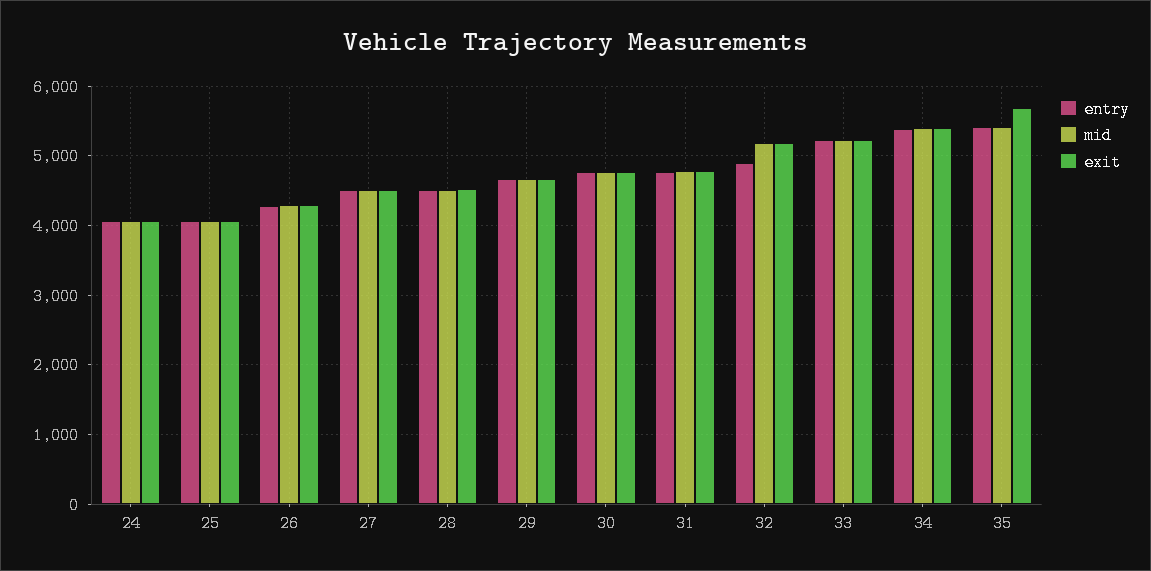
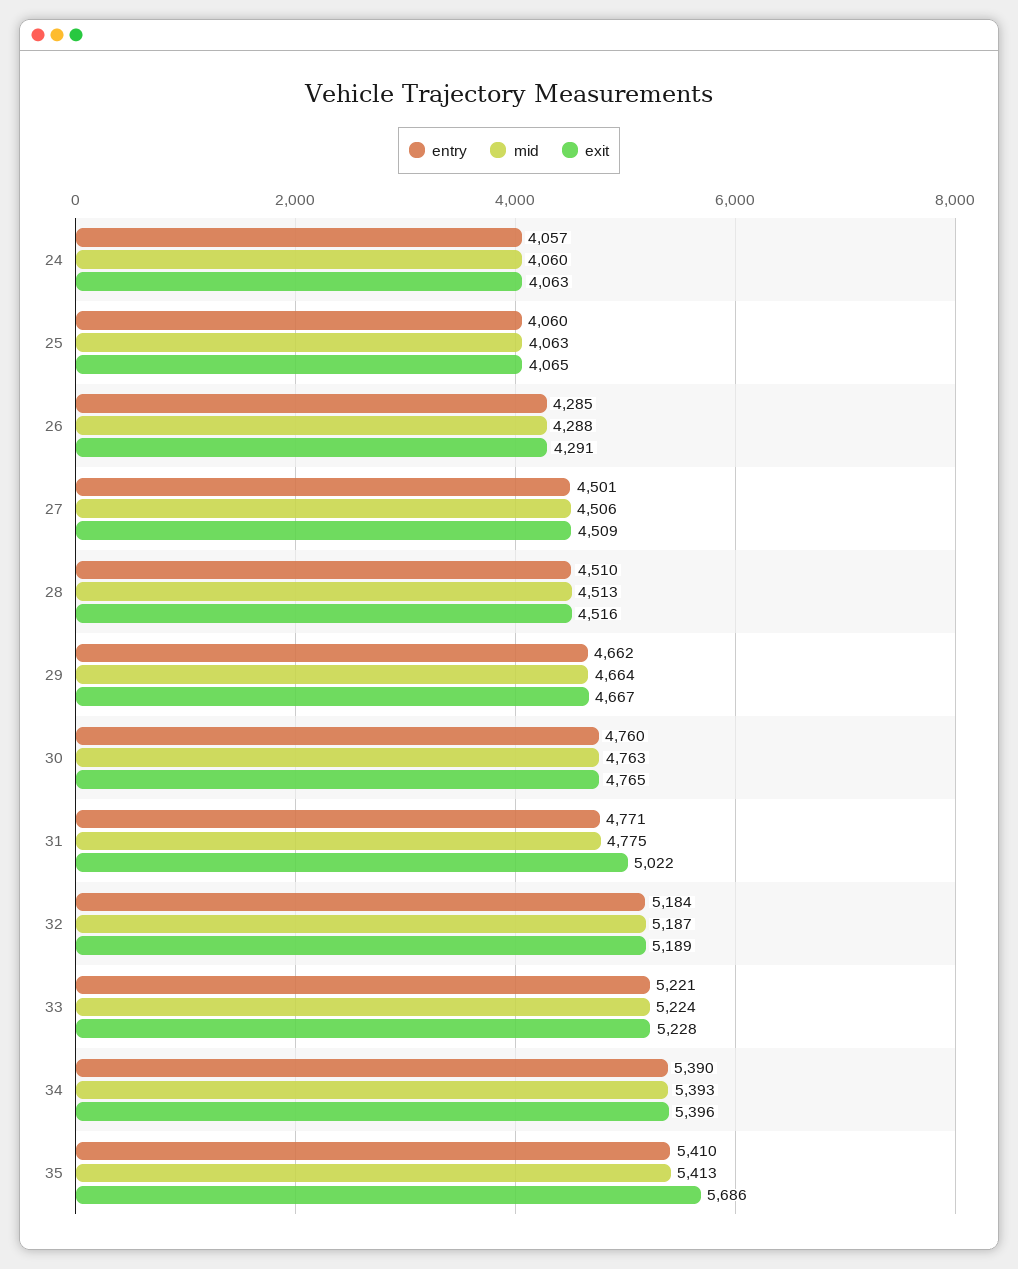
exit, 31: 4800 -> 5022
entry, 32: 4900 -> 5184

